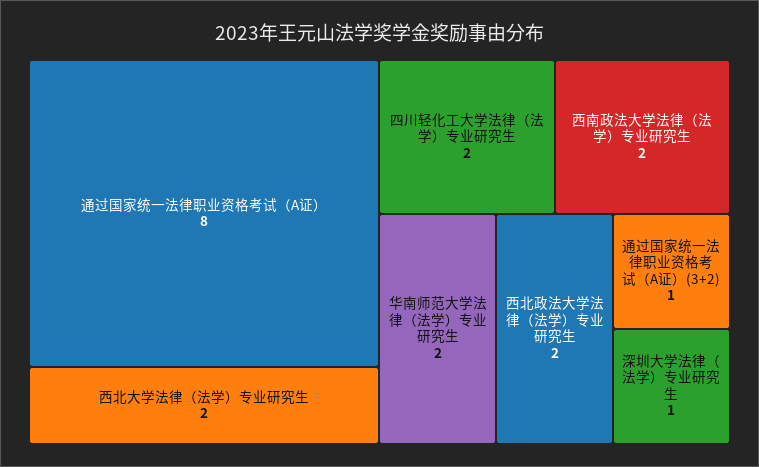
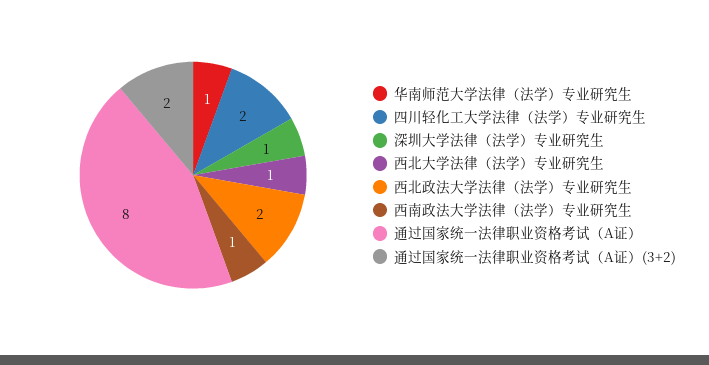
西北大学法律（法学）专业研究生: 2 -> 1
西南政法大学法律（法学）专业研究生: 2 -> 1
华南师范大学法律（法学）专业研究生: 2 -> 1
通过国家统一法律职业资格考试（A证）(3+2): 1 -> 2

